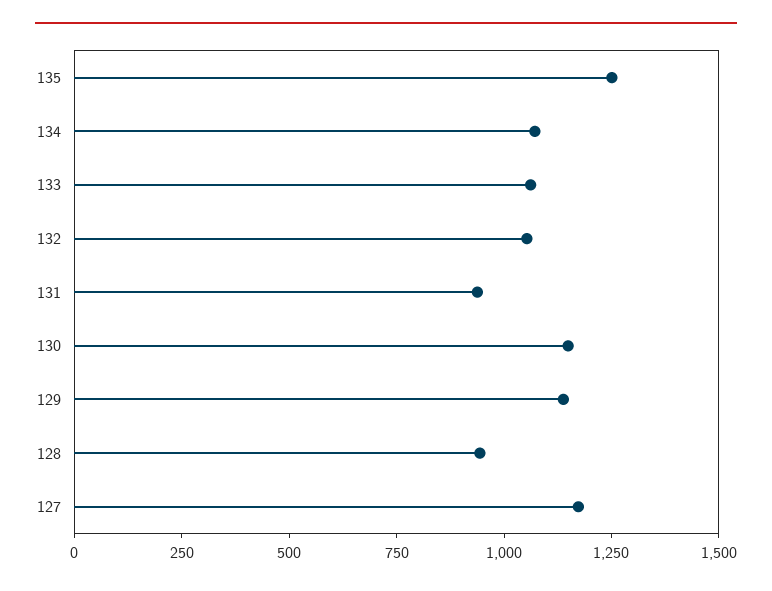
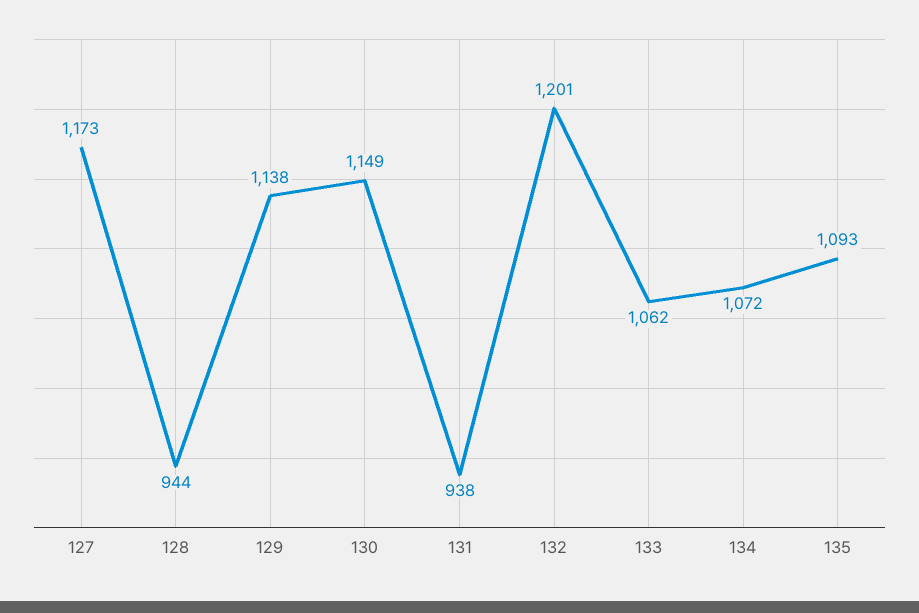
135: 1250 -> 1093
132: 1050 -> 1201

